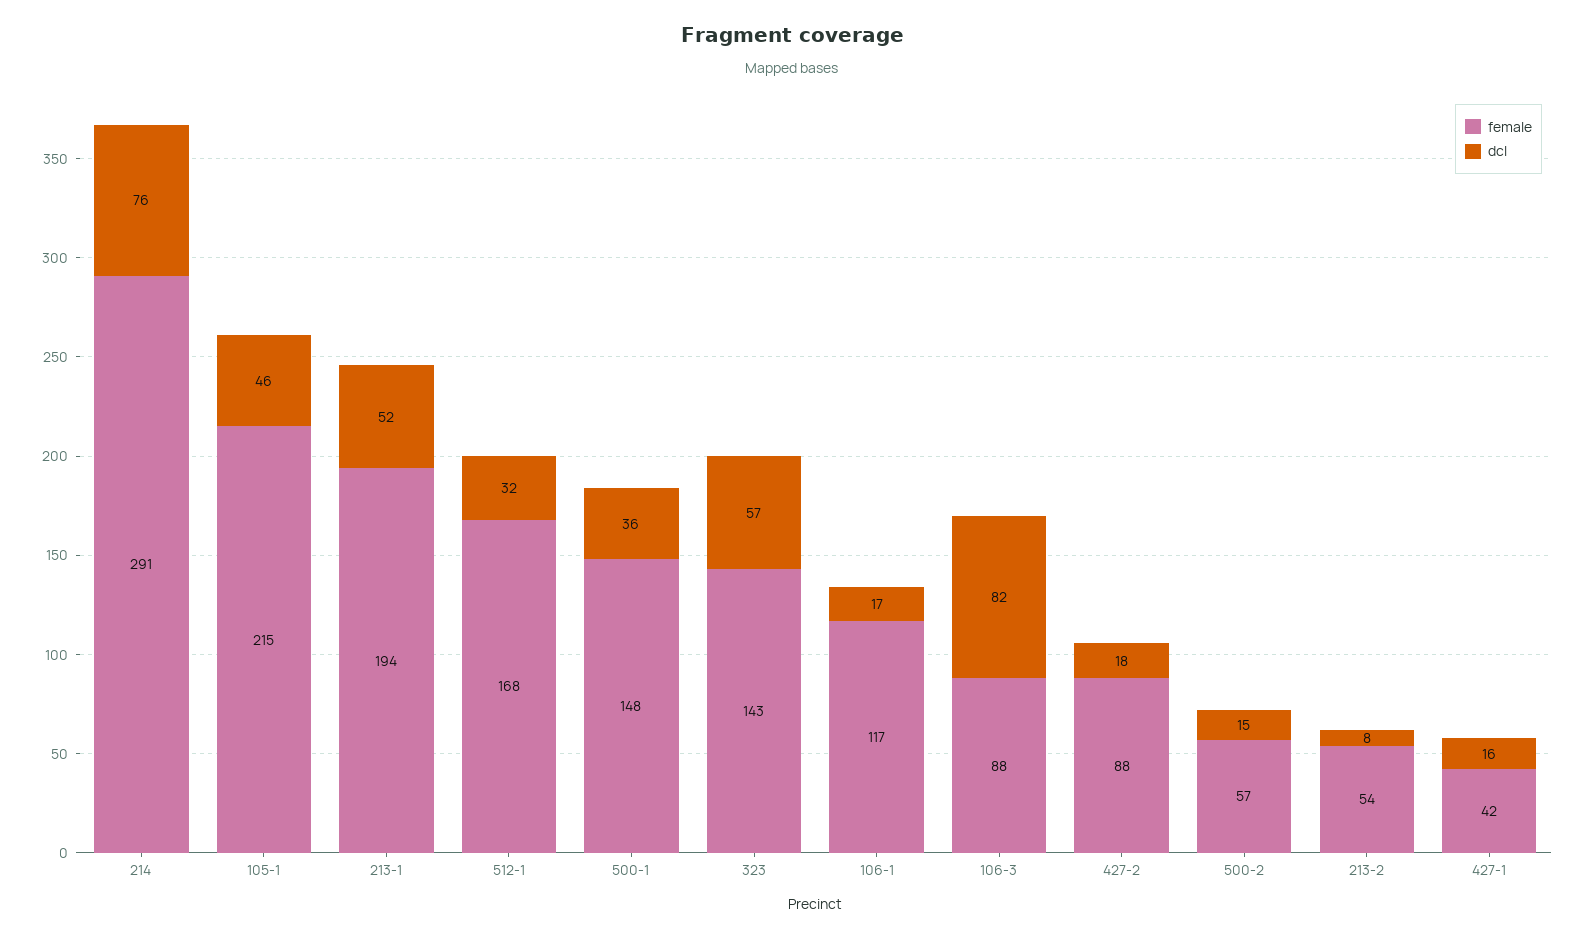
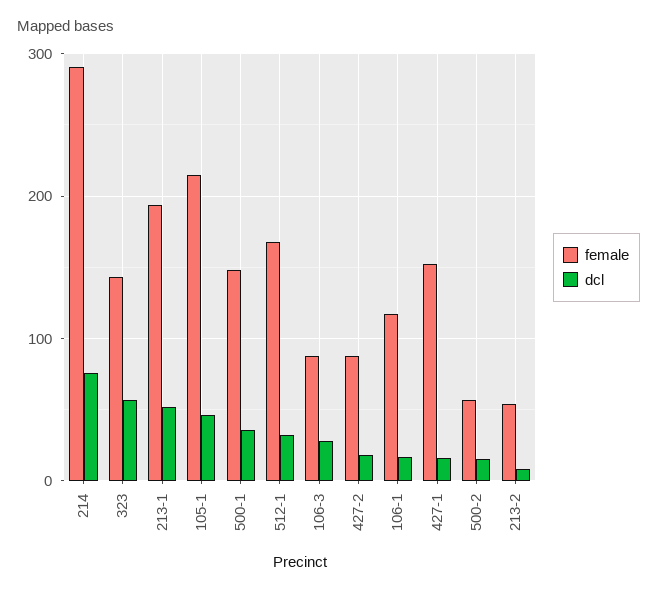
dcl, 106-3: 82 -> 30
female, 427-1: 42 -> 150

